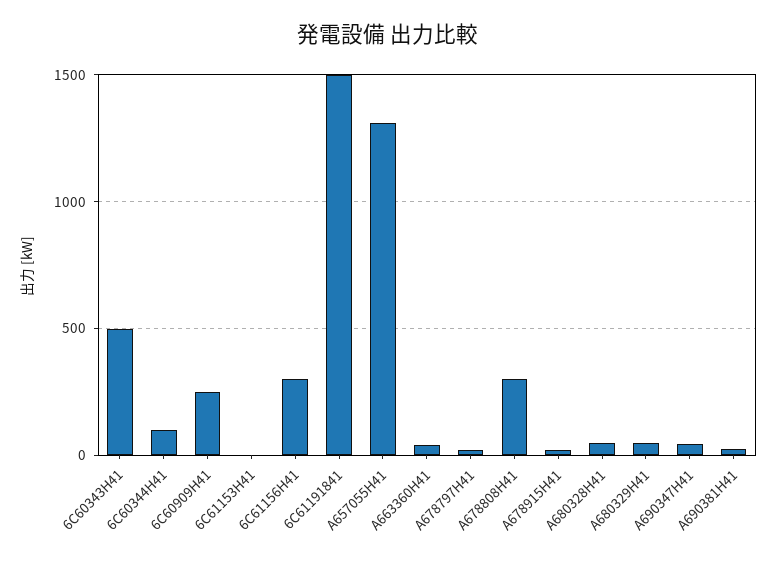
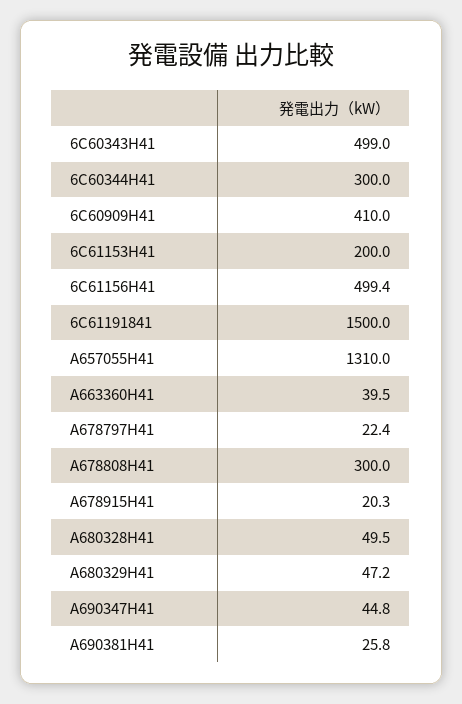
6C60344H41: 100 -> 300
6C60909H41: 250 -> 410
6C61153H41: 0 -> 200
6C61156H41: 300 -> 499.4

